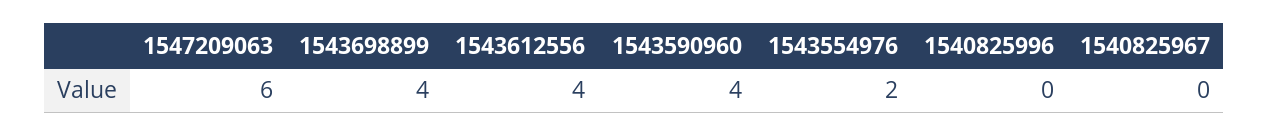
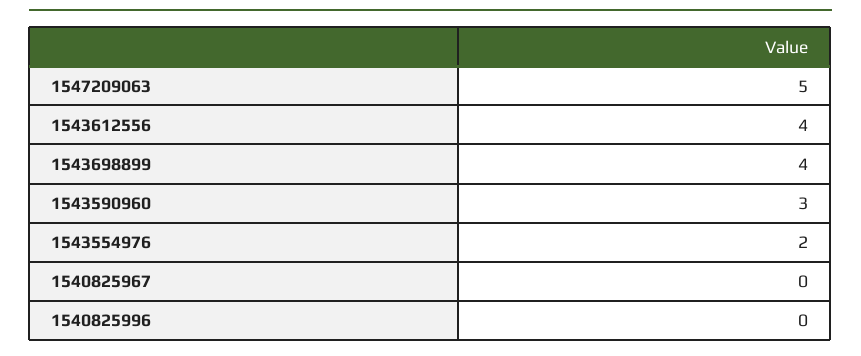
1547209063: 6 -> 5
1543590960: 4 -> 3

